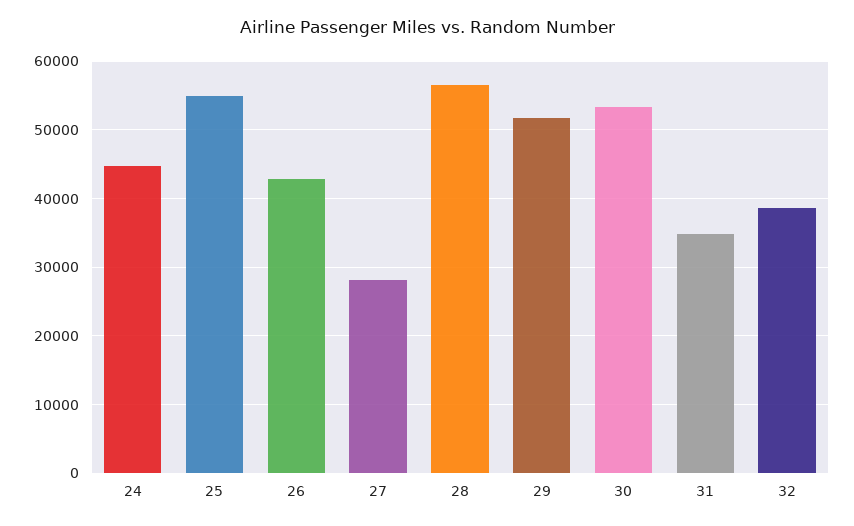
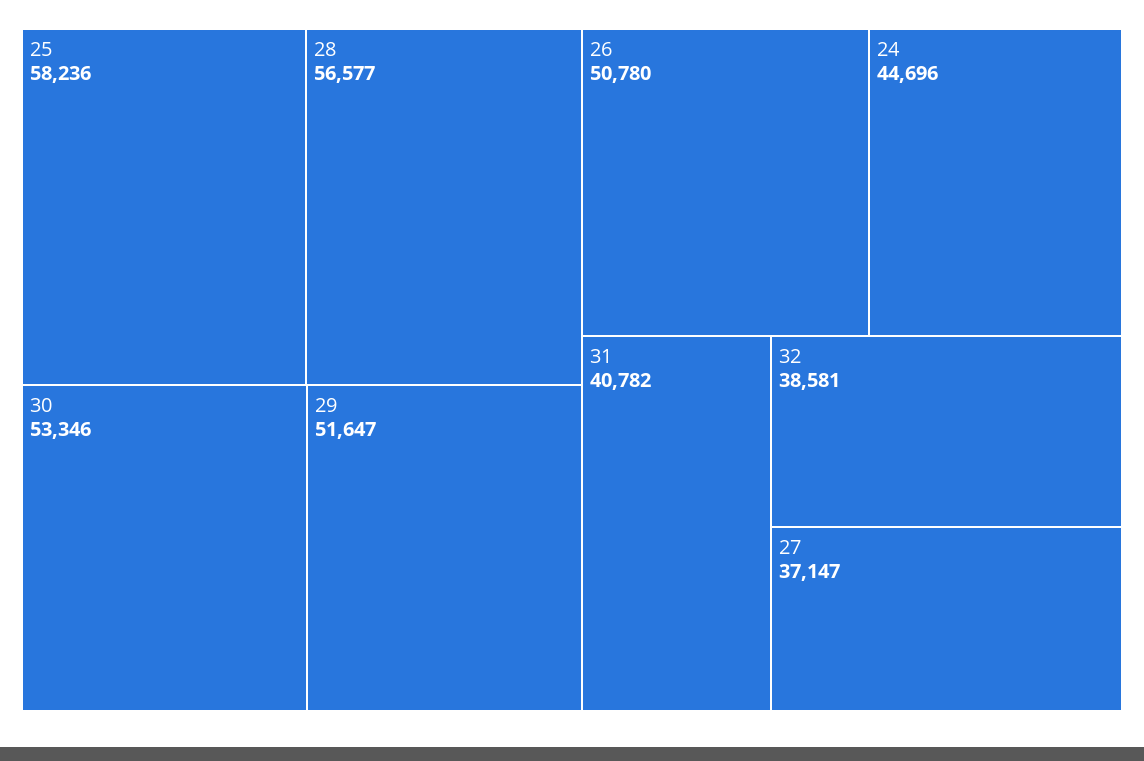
25: 55000 -> 58236
26: 43000 -> 50780
27: 28000 -> 37147
31: 35000 -> 40782

